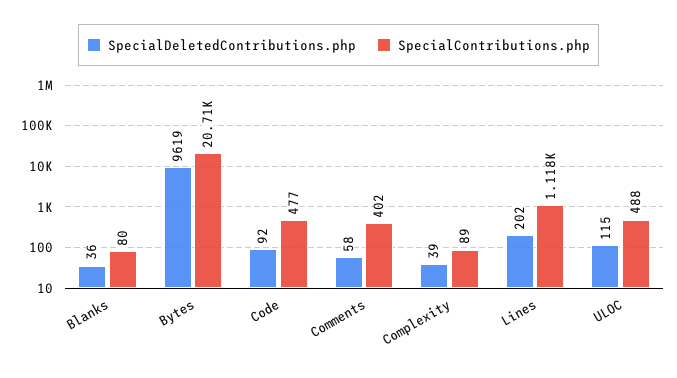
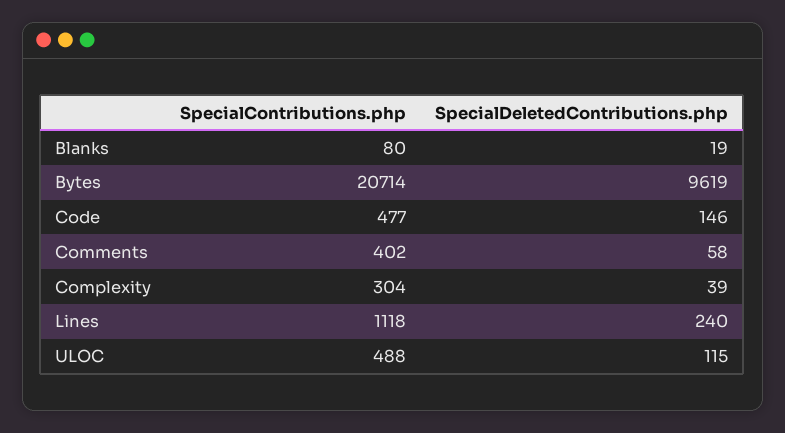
SpecialDeletedContributions.php, Blanks: 36 -> 19
SpecialDeletedContributions.php, Code: 92 -> 146
SpecialContributions.php, Complexity: 89 -> 304
SpecialDeletedContributions.php, Lines: 202 -> 240

